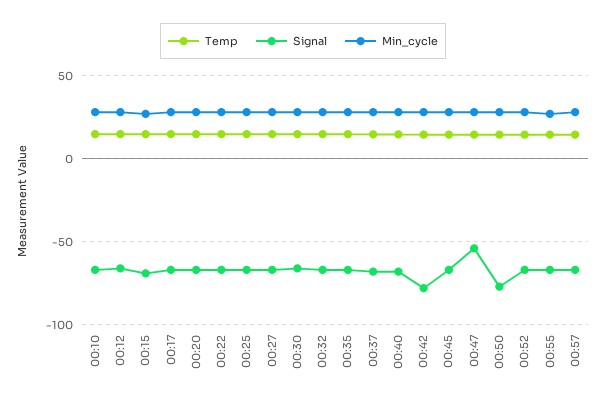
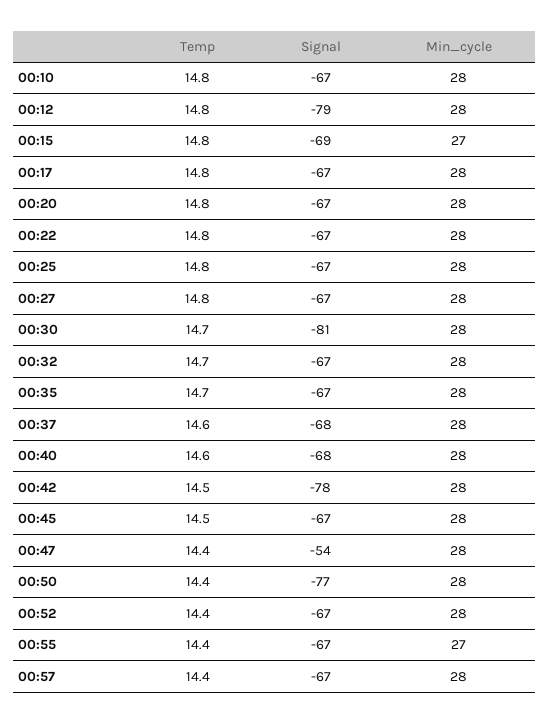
Signal, 00:12: -65 -> -79
Signal, 00:30: -65 -> -81

